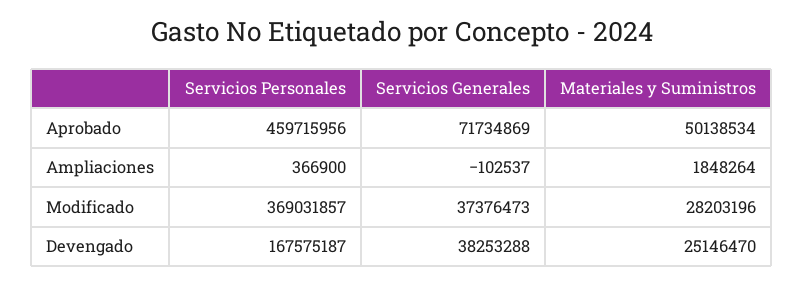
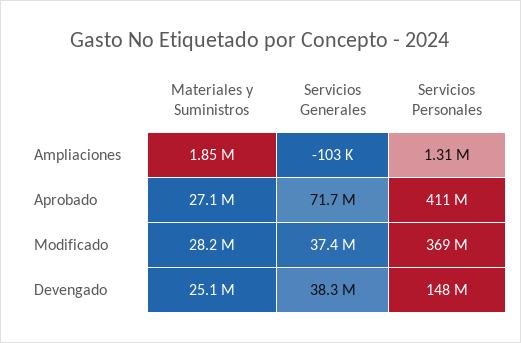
Servicios Personales, Aprobado: 459715956 -> 411000000
Materiales y Suministros, Aprobado: 50138534 -> 27100000
Servicios Personales, Ampliaciones: 366900 -> 1310000
Servicios Personales, Devengado: 167575187 -> 148000000

